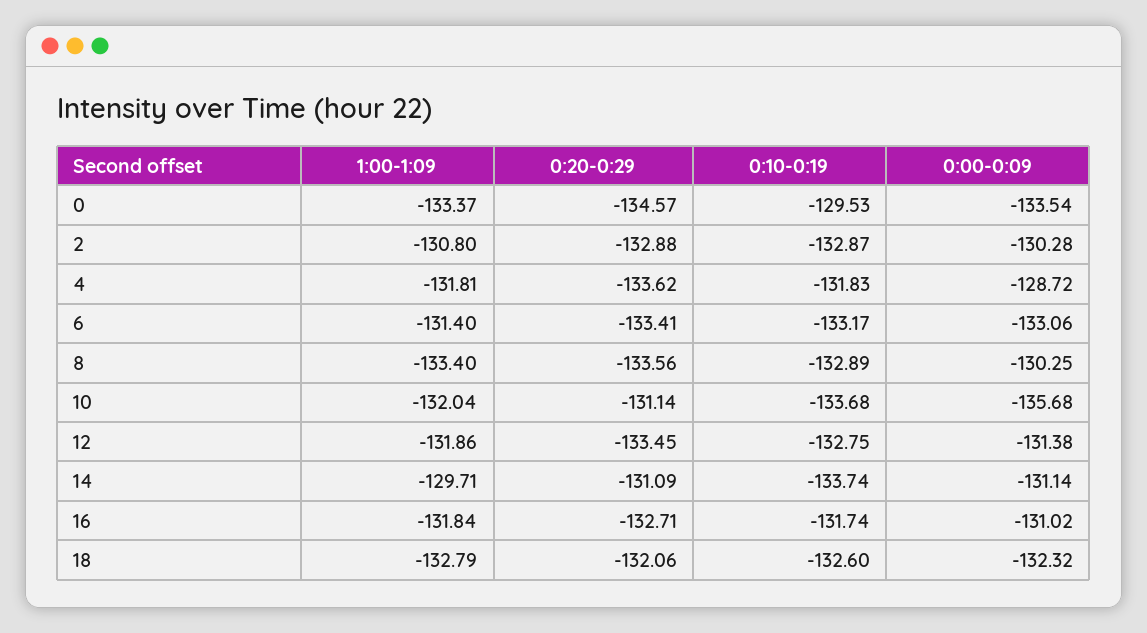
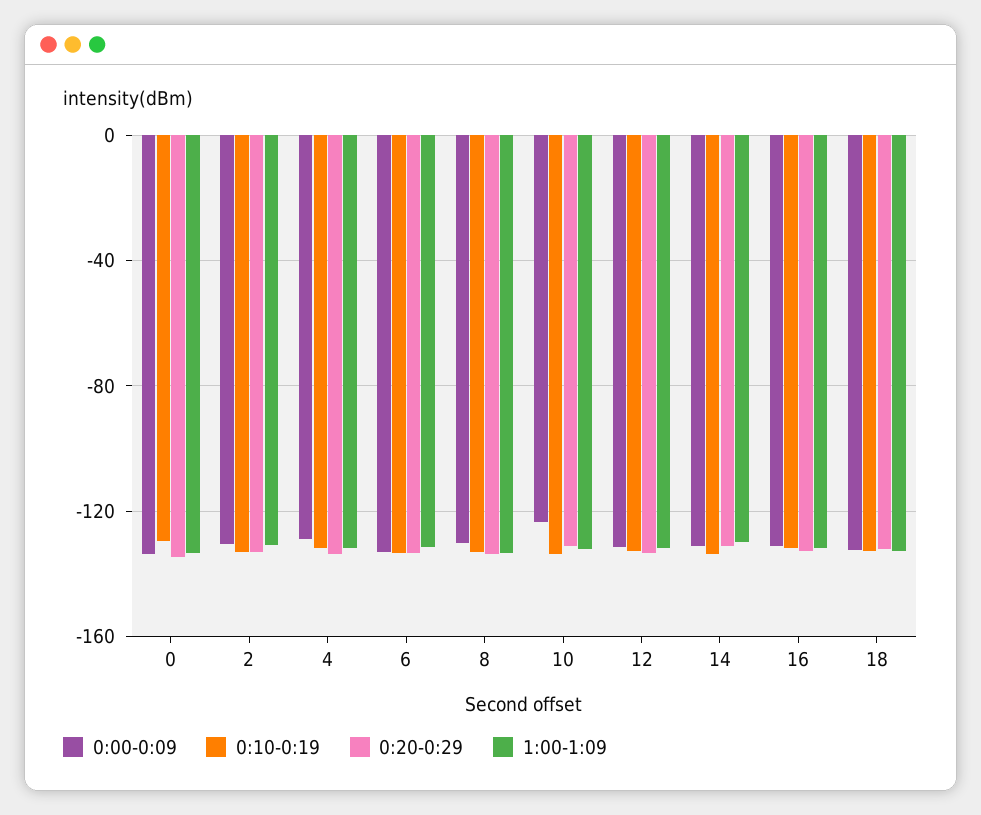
0:00-0:09, 10: -135.68 -> -125

